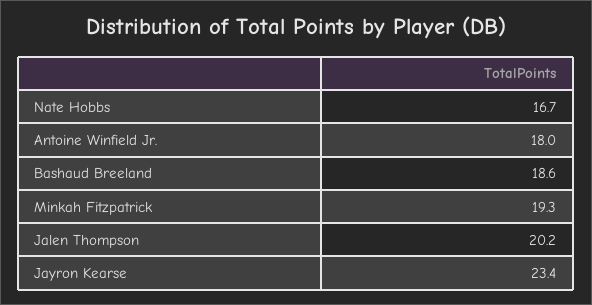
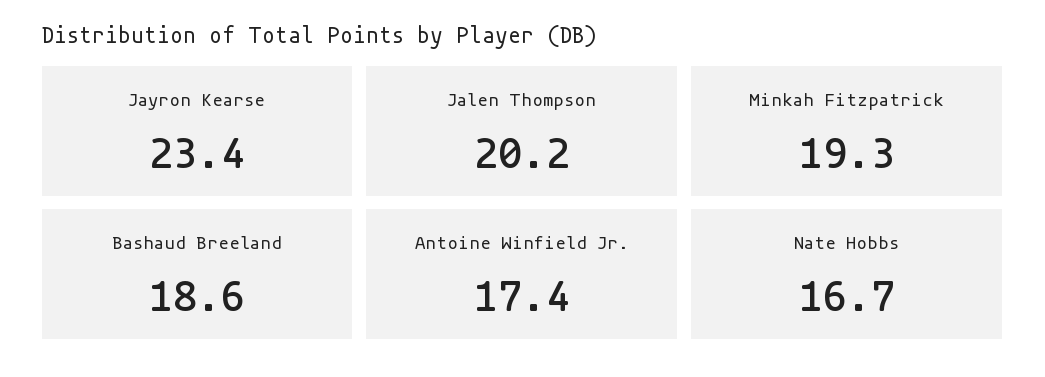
Antoine Winfield Jr.: 18 -> 17.4

